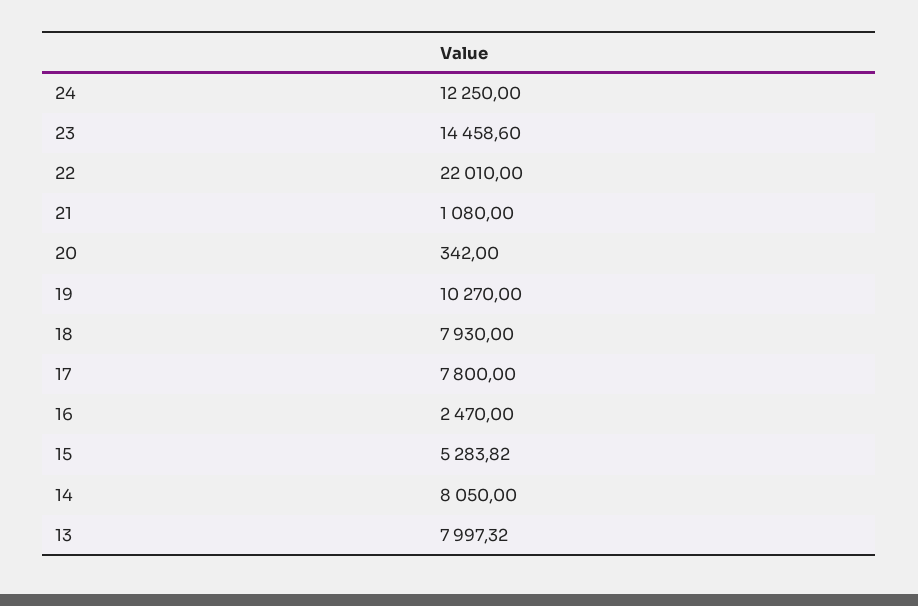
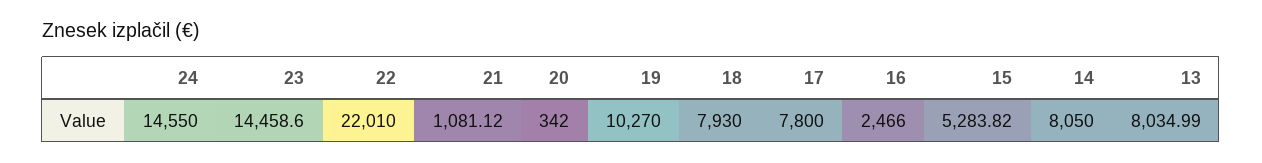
24: 12250 -> 14550
21: 1080 -> 1081.12
16: 2470 -> 2466
13: 7997.32 -> 8034.99

